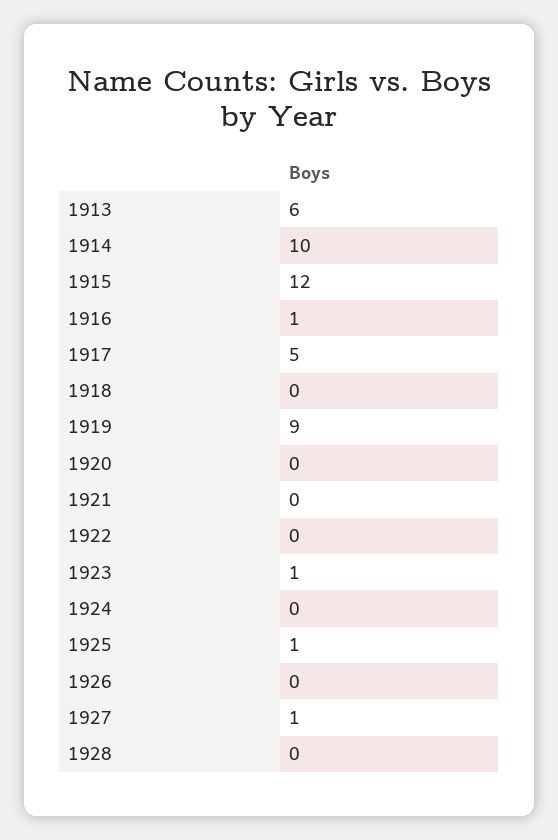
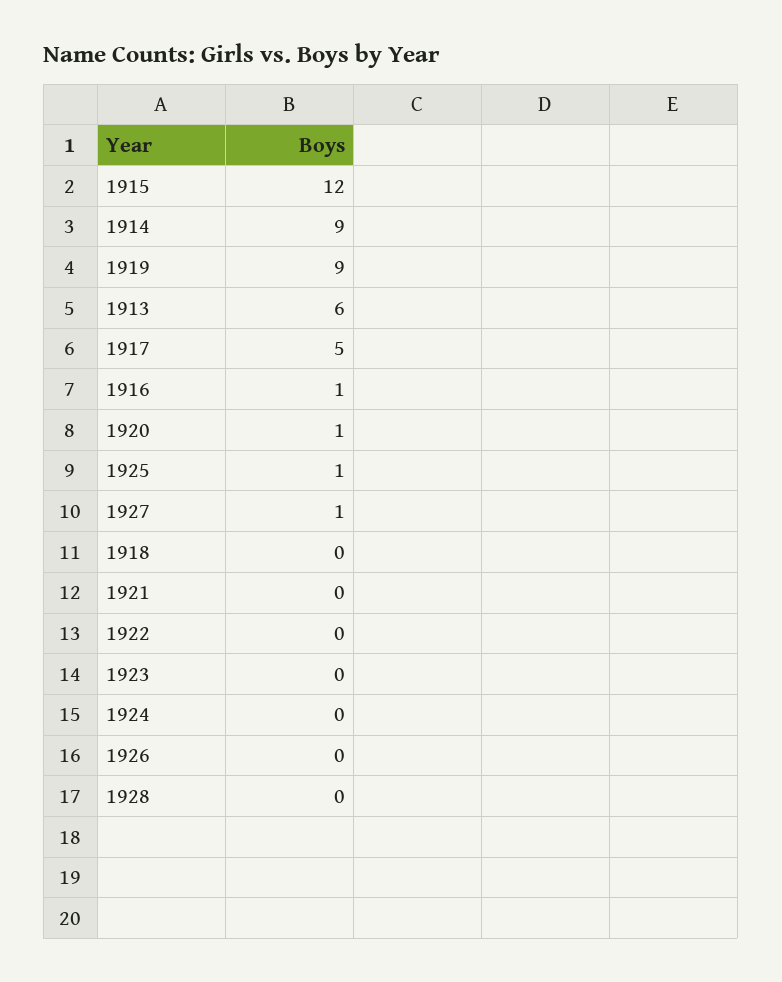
1914: 10 -> 9
1920: 0 -> 1
1923: 1 -> 0

